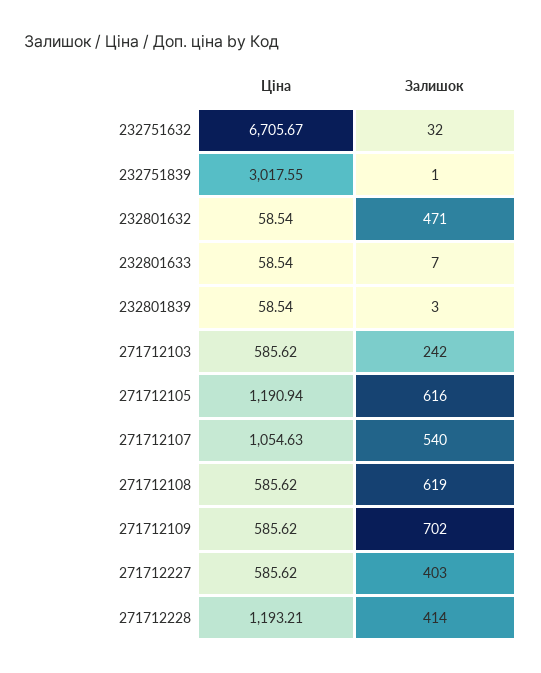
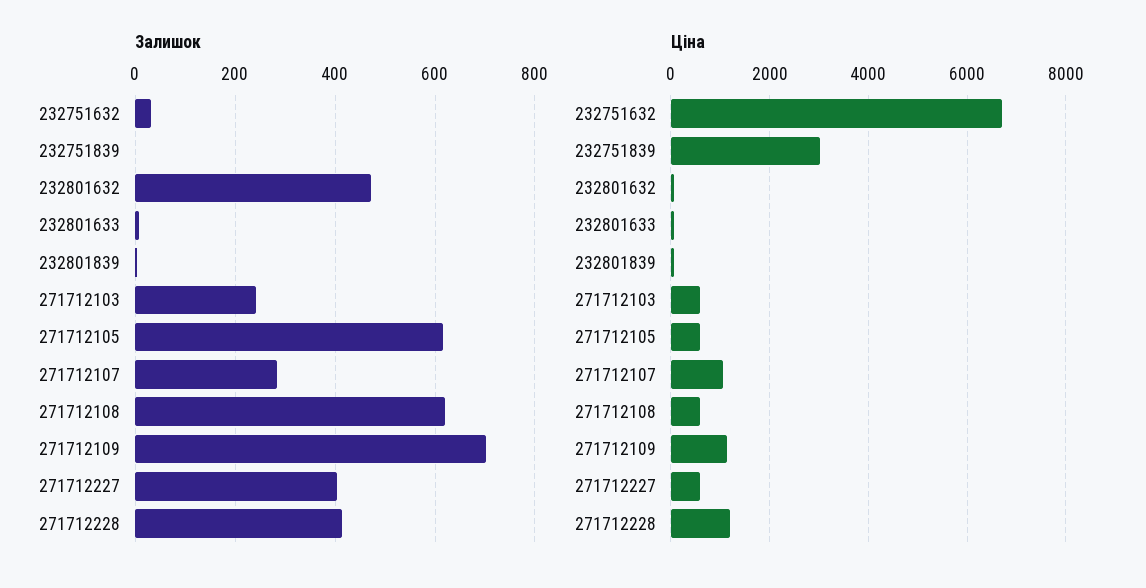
Ціна, 271712105: 1190.94 -> 600
Залишок, 271712107: 540 -> 280
Ціна, 271712109: 585.62 -> 1200

